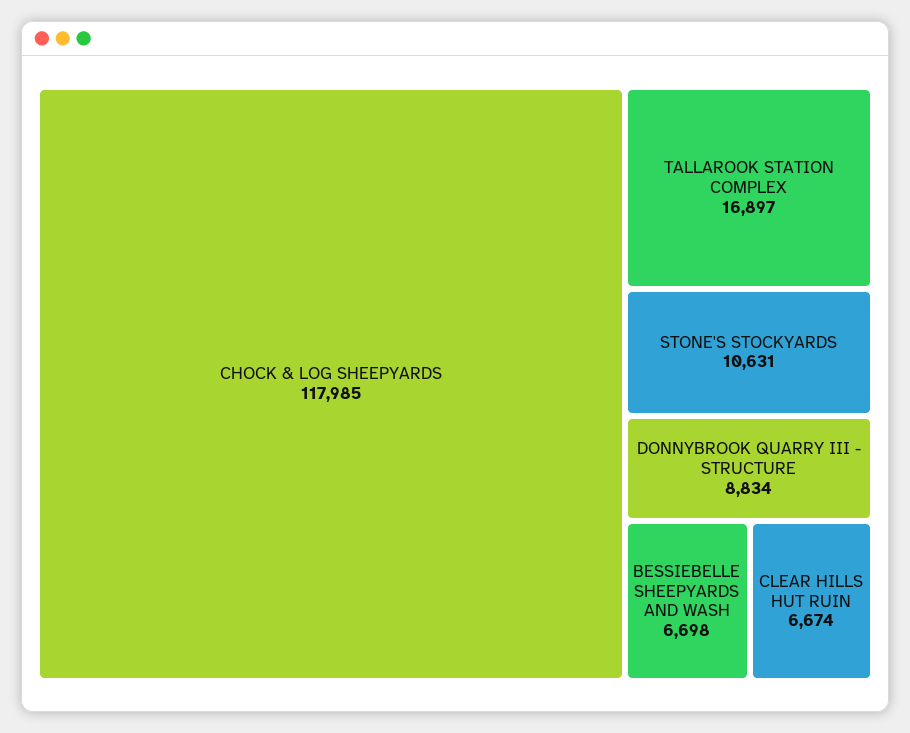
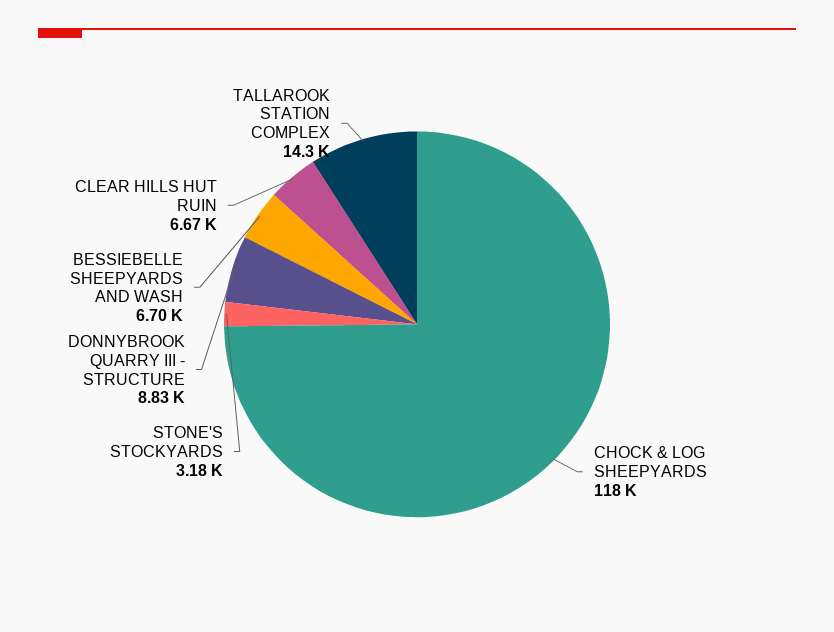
TALLAROOK STATION COMPLEX: 16897 -> 14300
STONE'S STOCKYARDS: 10631 -> 3180

